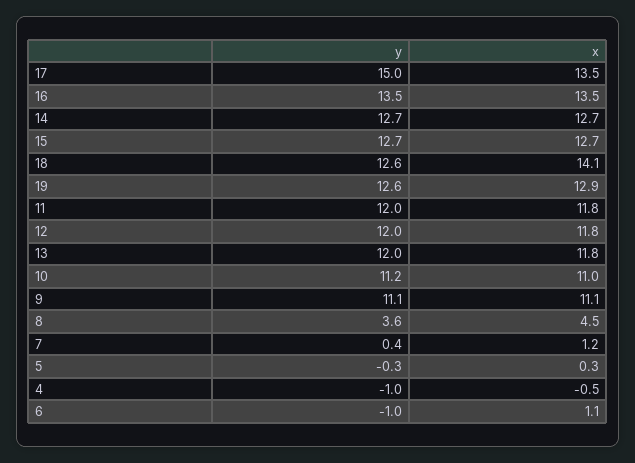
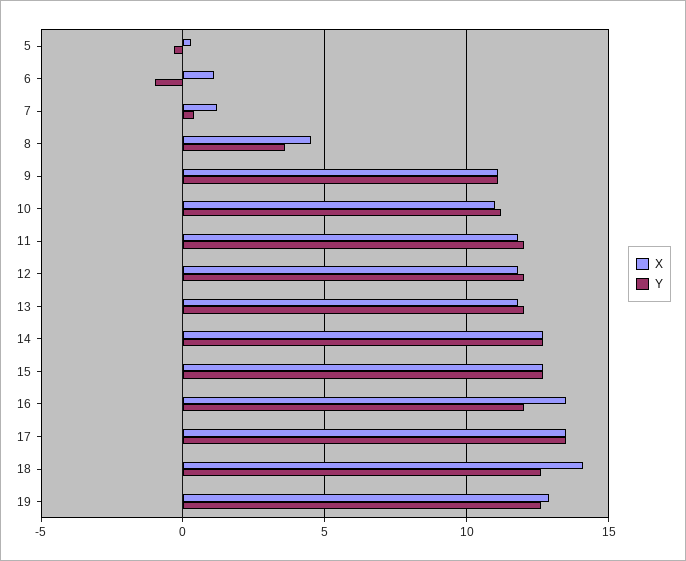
y, 17: 15 -> 13.5
y, 16: 13.5 -> 12
y, 4: -1 -> none
x, 4: -0.5 -> none

